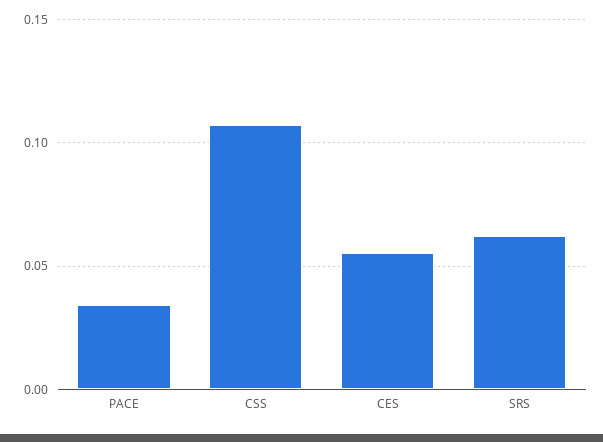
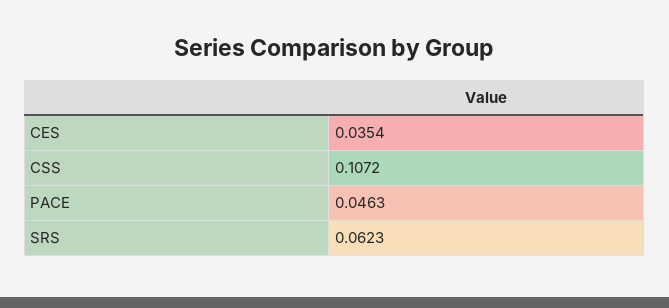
PACE: 0.035 -> 0.0463
CES: 0.055 -> 0.0354

